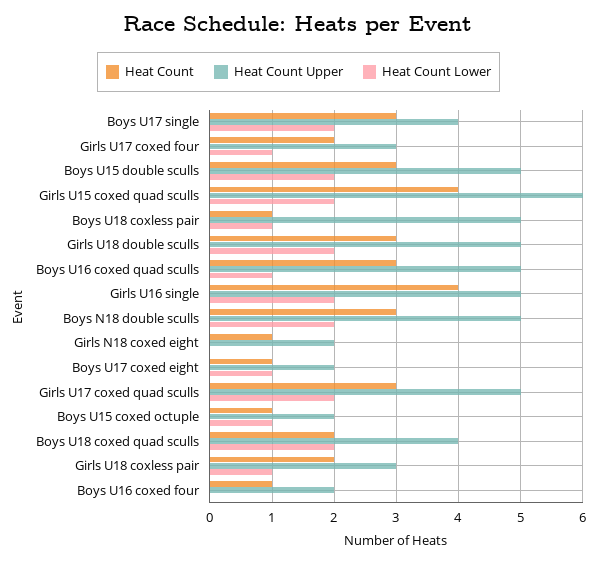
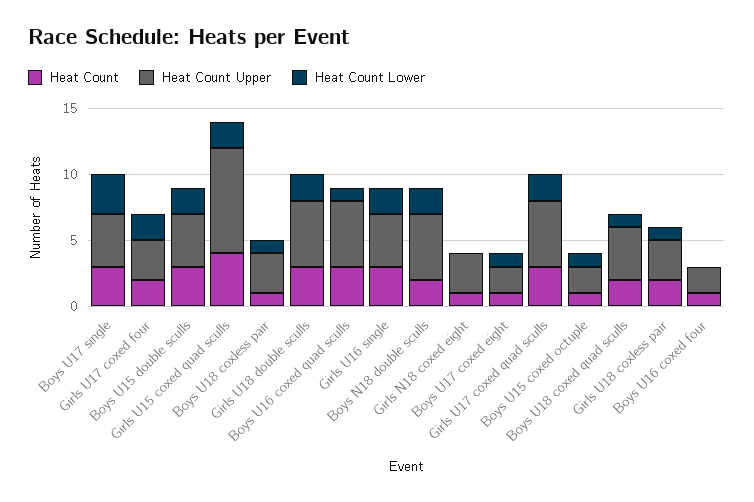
Heat Count Lower, Boys U17 single: 2 -> 3
Heat Count Lower, Girls U17 coxed four: 1 -> 2
Heat Count Upper, Boys U15 double sculls: 5 -> 4
Heat Count Upper, Girls U15 coxed quad sculls: 6 -> 8
Heat Count Upper, Boys U18 coxless pair: 5 -> 3
Heat Count, Girls U16 single: 4 -> 3
Heat Count Upper, Girls U16 single: 5 -> 4
Heat Count, Boys N18 double sculls: 3 -> 2
Heat Count Upper, Girls N18 coxed eight: 2 -> 3
Heat Count Lower, Boys U18 coxed quad sculls: 2 -> 1

